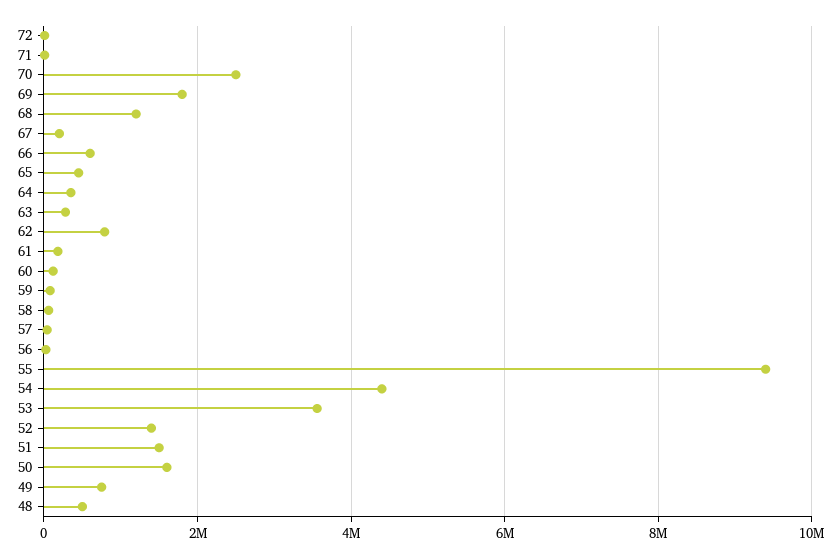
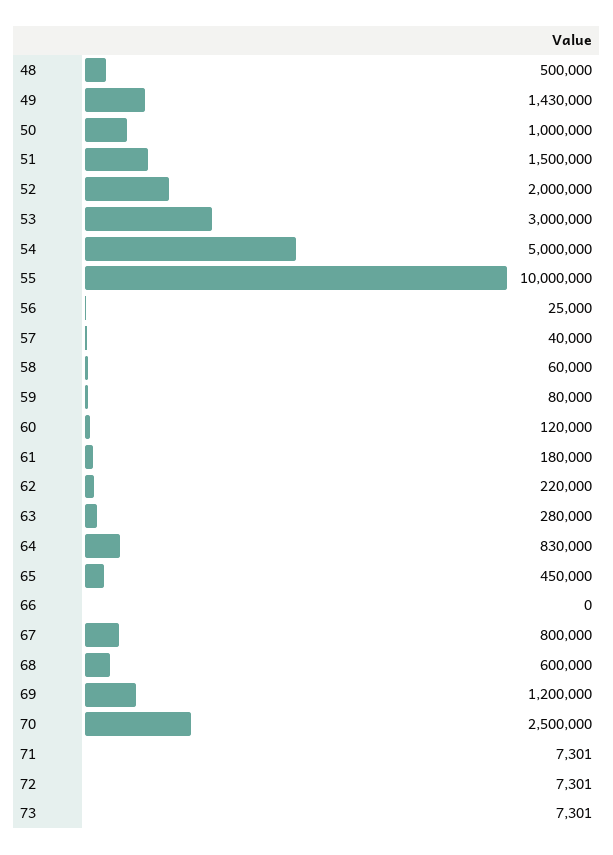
69: 1800000 -> 1200000
68: 1200000 -> 600000
67: 200000 -> 800000
66: 600000 -> 0
64: 400000 -> 830000
62: 800000 -> 220000
55: 9400000 -> 10000000
54: 4400000 -> 5000000
53: 3600000 -> 3000000
52: 1400000 -> 2000000
50: 1600000 -> 1000000
49: 800000 -> 1430000
73: none -> 7301

